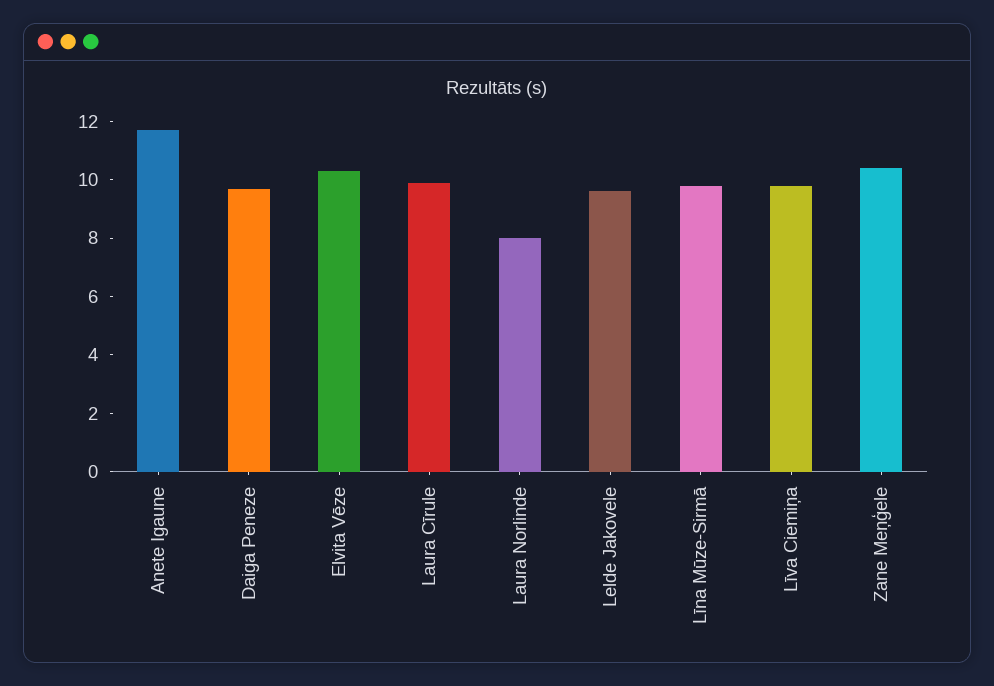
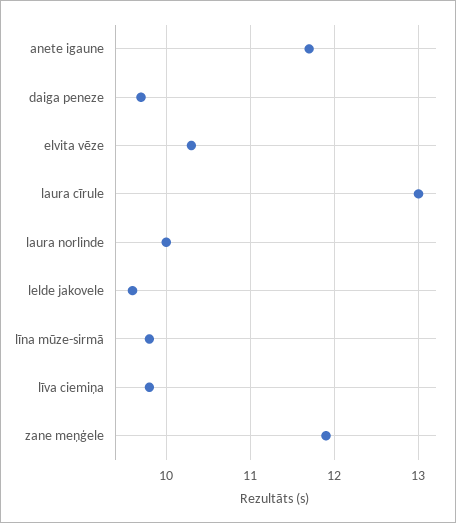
Laura Cīrule: 10 -> 13
Laura Norlinde: 8 -> 10
Zane Meņģele: 10.5 -> 11.9

